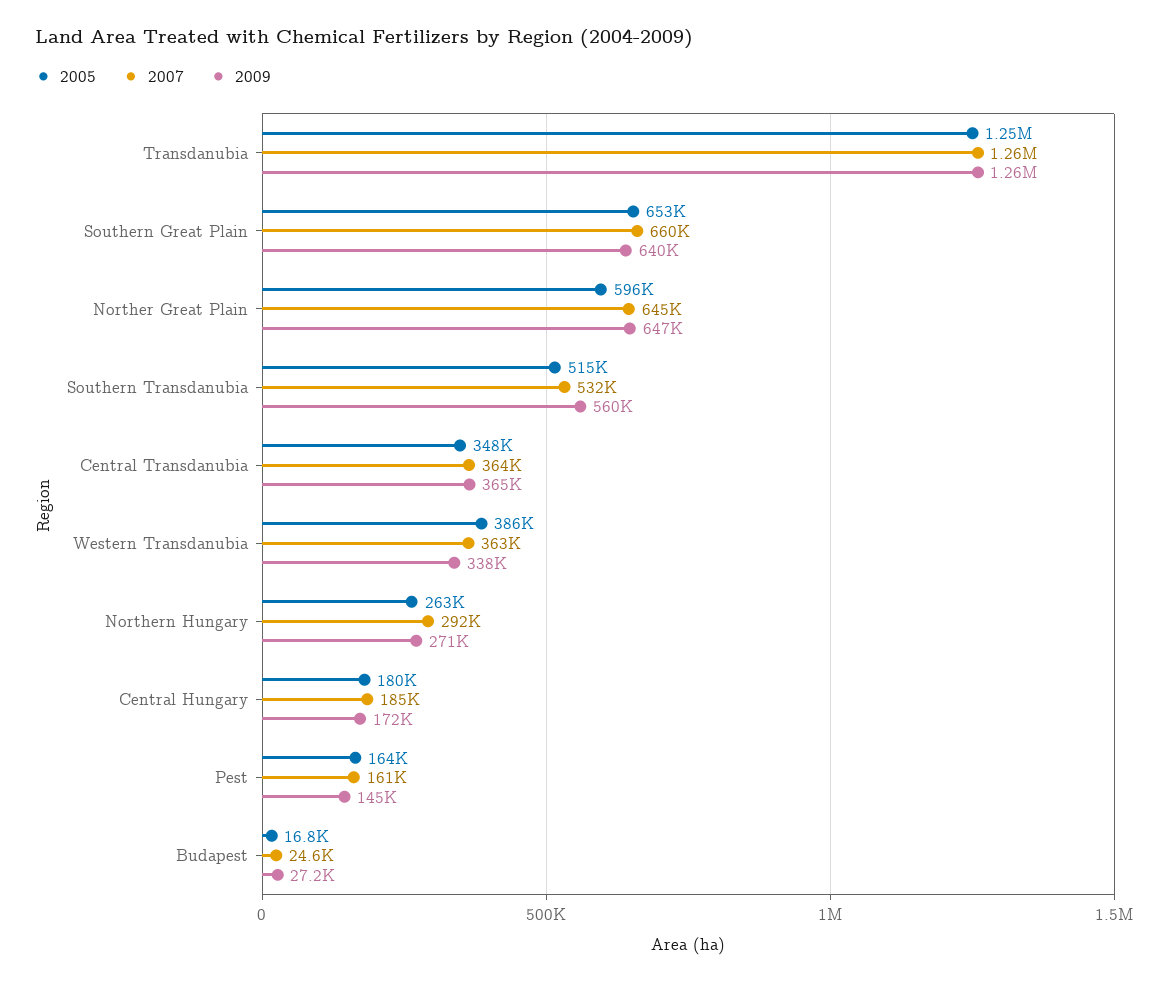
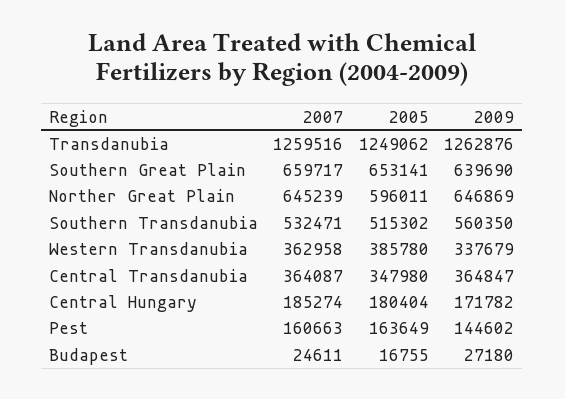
2005, Northern Hungary: 263000 -> none
2007, Northern Hungary: 292000 -> none
2009, Northern Hungary: 271000 -> none

